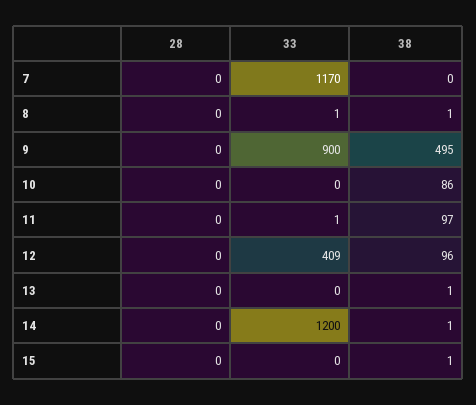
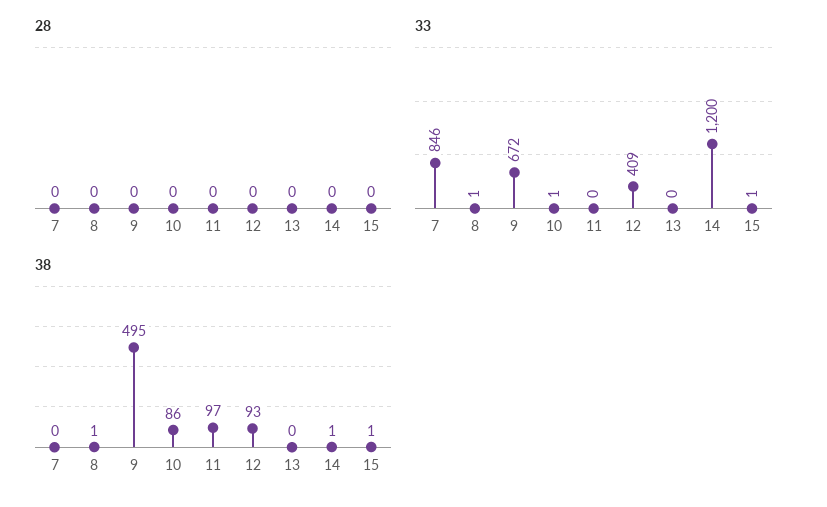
33, 7: 1170 -> 846
33, 9: 900 -> 672
33, 10: 0 -> 1
33, 11: 1 -> 0
38, 12: 96 -> 93
38, 13: 1 -> 0
33, 15: 0 -> 1

